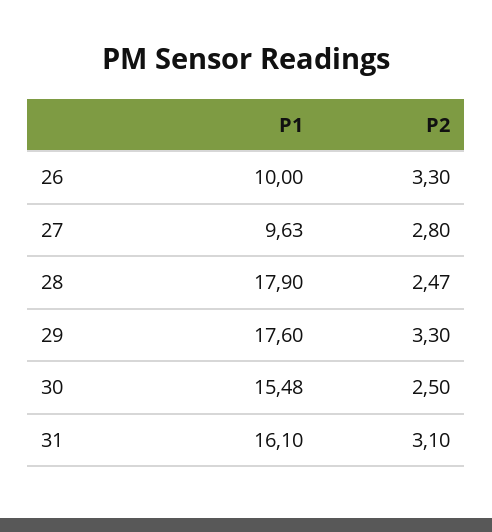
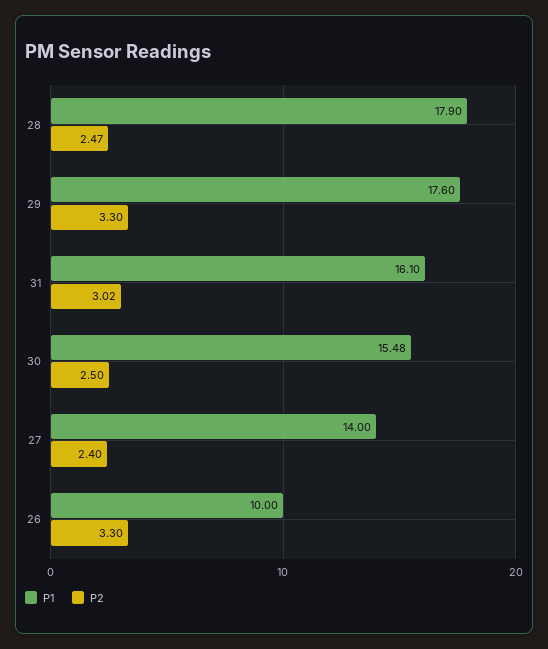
P1, 27: 9.63 -> 14
P2, 27: 2.8 -> 2.4
P2, 31: 3.1 -> 3.02

